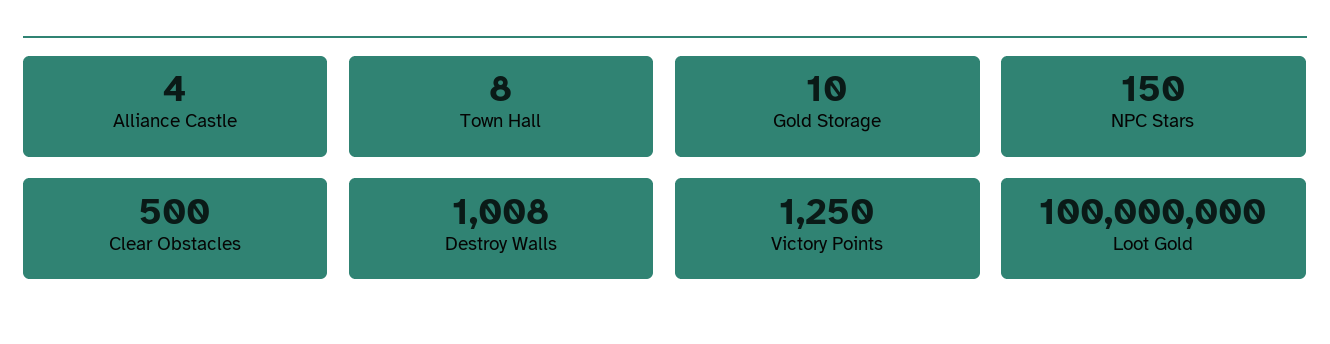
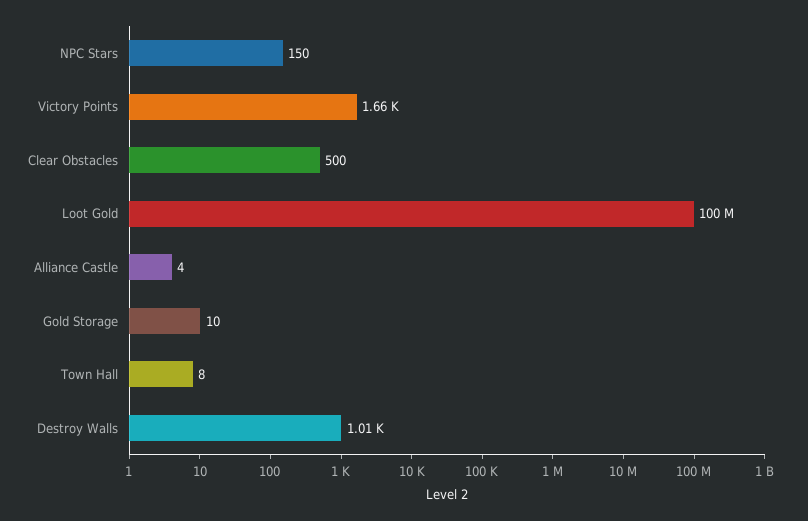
Victory Points: 1250 -> 1660

